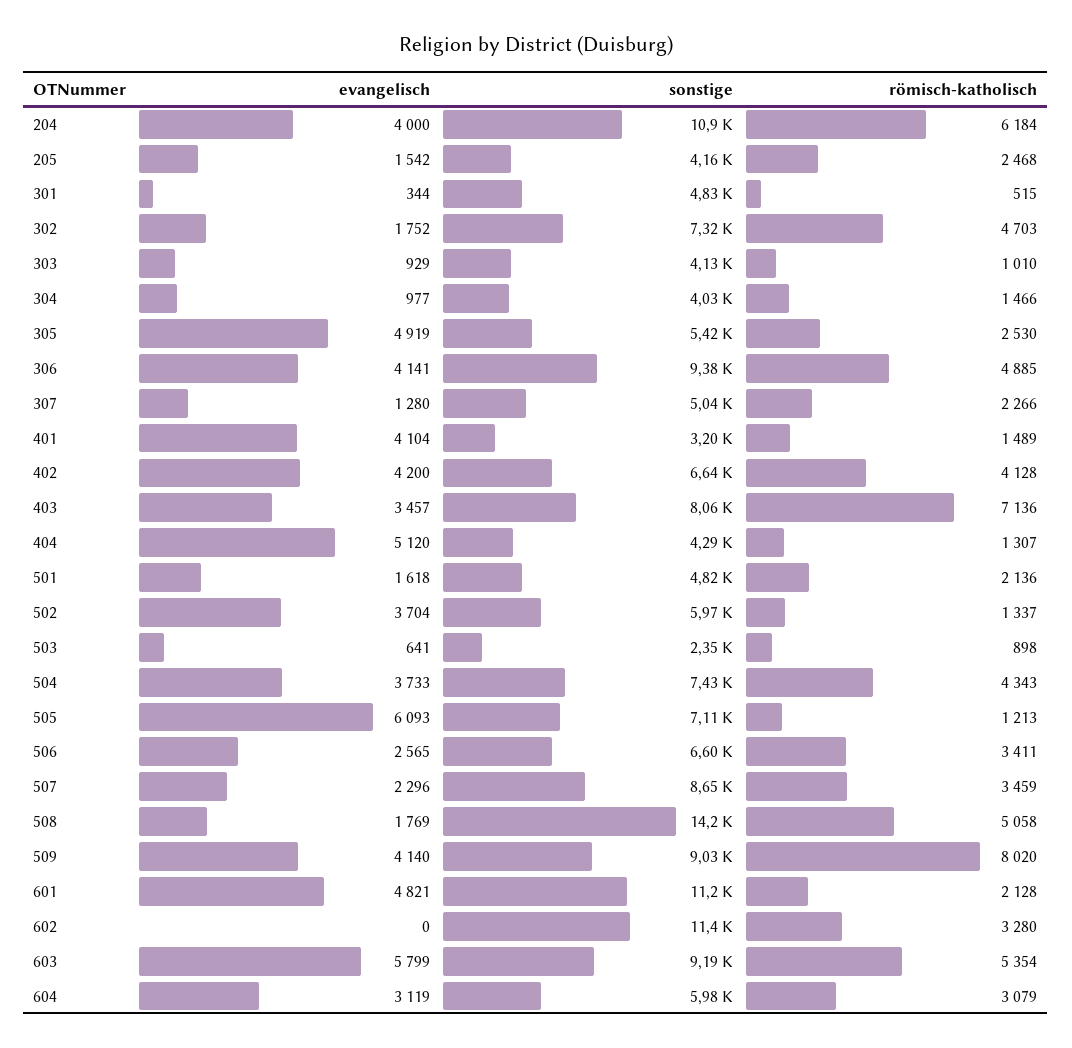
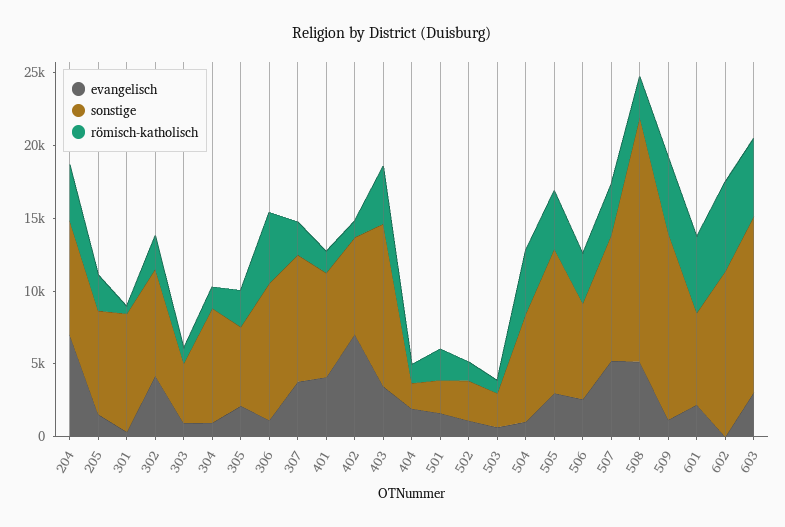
evangelisch, 204: 4000 -> 7000
sonstige, 204: 10900 -> 8000
römisch-katholisch, 204: 6184 -> 4000
sonstige, 205: 4160 -> 7000
sonstige, 301: 4830 -> 8000
evangelisch, 302: 1752 -> 4000
römisch-katholisch, 302: 4703 -> 2000
sonstige, 304: 4030 -> 8000
evangelisch, 305: 4919 -> 2000
evangelisch, 306: 4141 -> 1000
evangelisch, 307: 1280 -> 4000
sonstige, 307: 5040 -> 9000
sonstige, 401: 3200 -> 7000
evangelisch, 402: 4200 -> 7000
römisch-katholisch, 402: 4128 -> 1000
sonstige, 403: 8060 -> 11000
römisch-katholisch, 403: 7136 -> 4000
evangelisch, 404: 5120 -> 2000
sonstige, 404: 4290 -> 2000
sonstige, 501: 4820 -> 2000
evangelisch, 502: 3704 -> 1000
sonstige, 502: 5970 -> 3000
evangelisch, 504: 3733 -> 1000
evangelisch, 505: 6093 -> 3000
sonstige, 505: 7110 -> 10000
römisch-katholisch, 505: 1213 -> 4000
evangelisch, 507: 2296 -> 5000
evangelisch, 508: 1769 -> 5000
sonstige, 508: 14200 -> 17000
römisch-katholisch, 508: 5058 -> 3000
evangelisch, 509: 4140 -> 1000
sonstige, 509: 9030 -> 13000
römisch-katholisch, 509: 8020 -> 5000
evangelisch, 601: 4821 -> 2000
sonstige, 601: 11200 -> 6000
römisch-katholisch, 601: 2128 -> 5000
römisch-katholisch, 602: 3280 -> 6000
evangelisch, 603: 5799 -> 3000
sonstige, 603: 9190 -> 12000
evangelisch, 604: 3119 -> none
sonstige, 604: 5980 -> none
römisch-katholisch, 604: 3079 -> none

